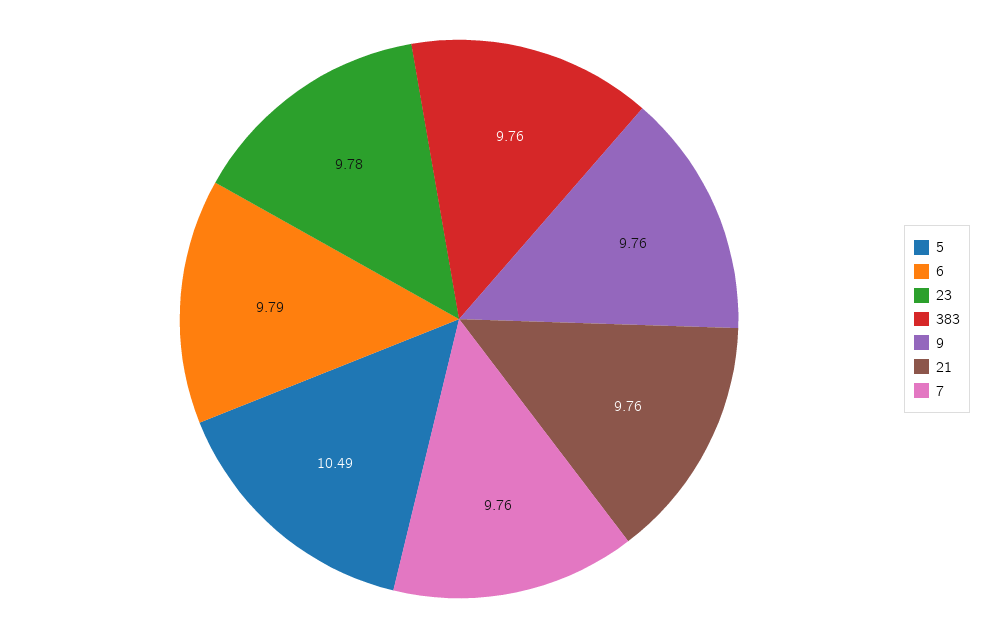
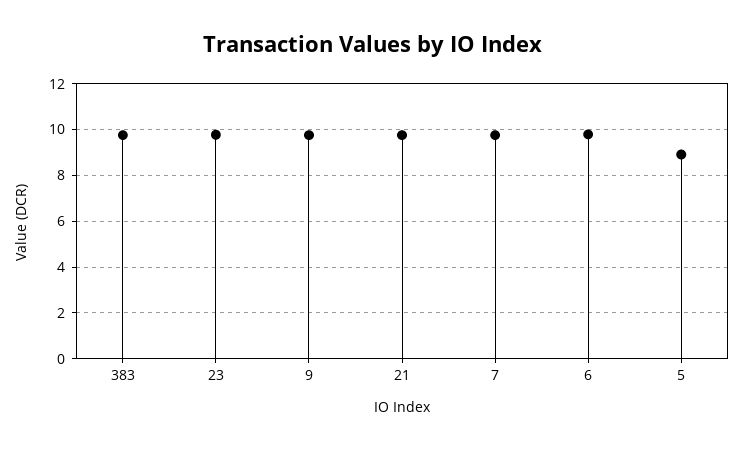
5: 10.49 -> 9

